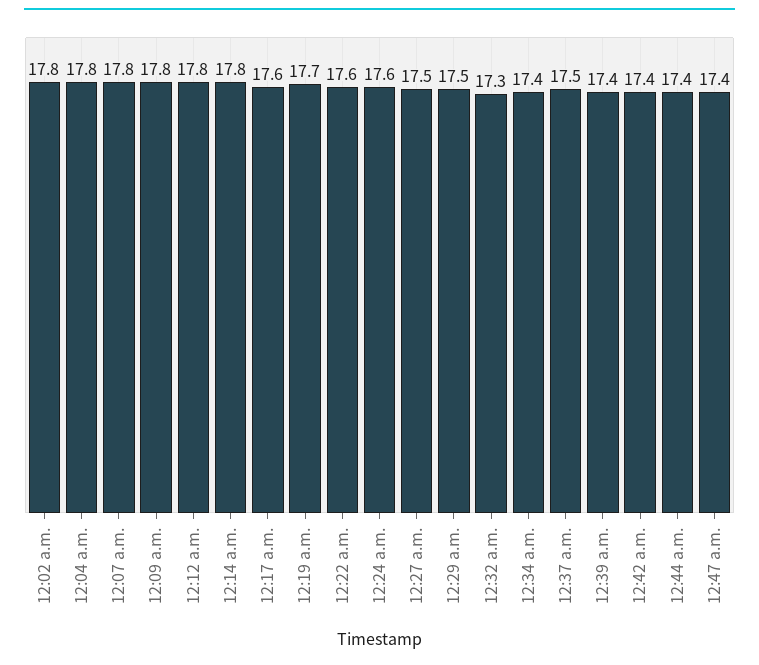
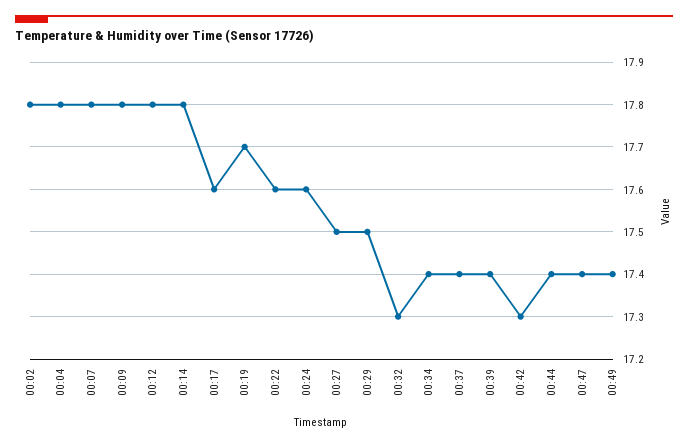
12:37 a.m.: 17.5 -> 17.4
12:42 a.m.: 17.4 -> 17.3
00:49: none -> 17.4

